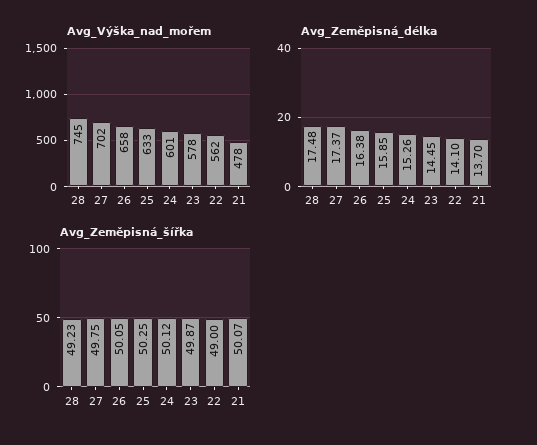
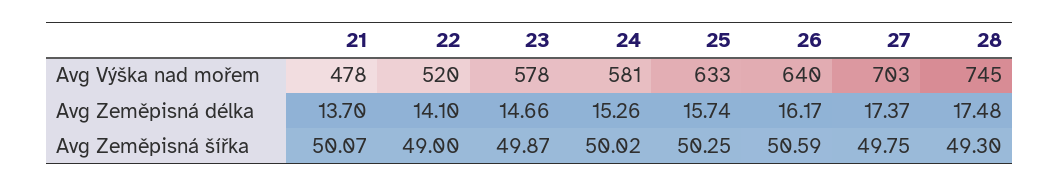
Avg_Výška_nad_mořem, 27: 702 -> 703
Avg_Výška_nad_mořem, 26: 658 -> 640
Avg_Výška_nad_mořem, 24: 601 -> 581
Avg_Výška_nad_mořem, 22: 562 -> 520
Avg_Zeměpisná_délka, 26: 16.38 -> 16.17
Avg_Zeměpisná_délka, 25: 15.85 -> 15.74
Avg_Zeměpisná_délka, 23: 14.45 -> 14.66
Avg_Zeměpisná_šířka, 28: 49.23 -> 49.3
Avg_Zeměpisná_šířka, 26: 50.05 -> 50.59
Avg_Zeměpisná_šířka, 24: 50.12 -> 50.02

